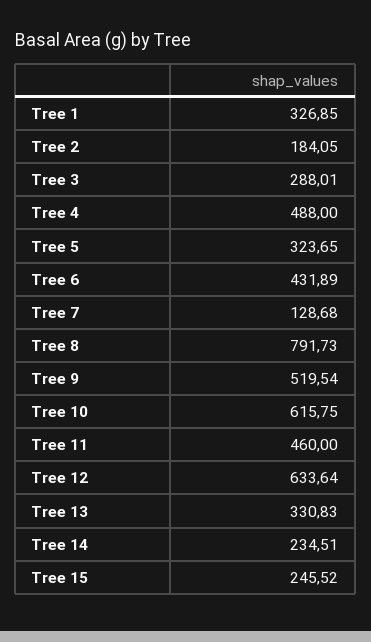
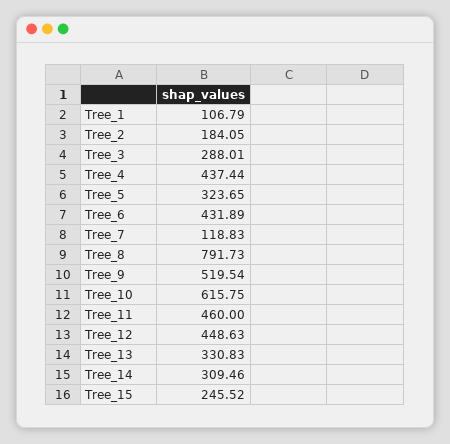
Tree 1: 326.85 -> 106.79
Tree 4: 488 -> 437.44
Tree 7: 128.68 -> 118.83
Tree 12: 633.64 -> 448.63
Tree 14: 234.51 -> 309.46

